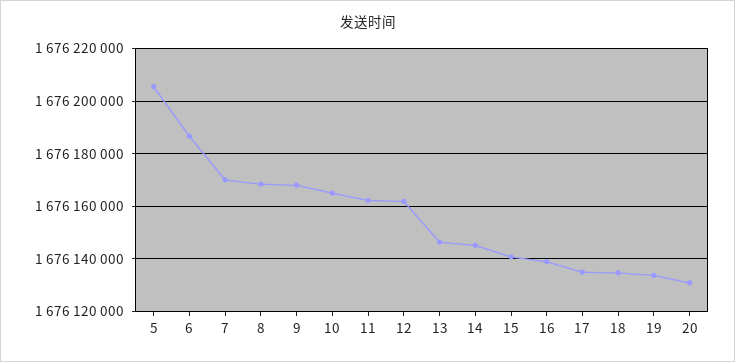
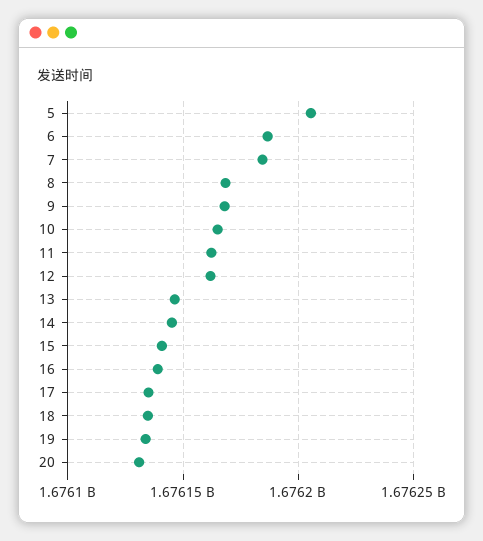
7: 1676170000 -> 1676185000

